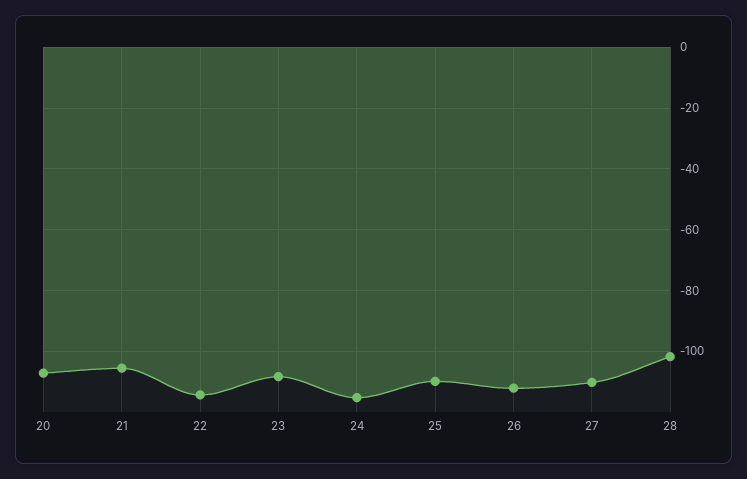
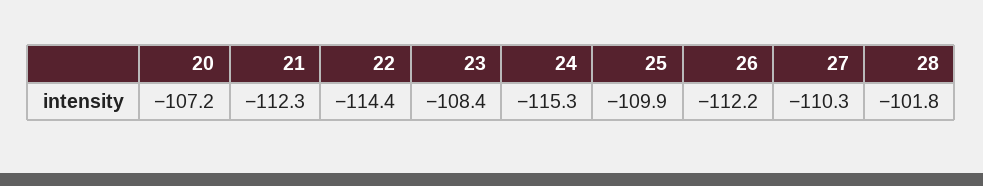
21: -106 -> -112.3

